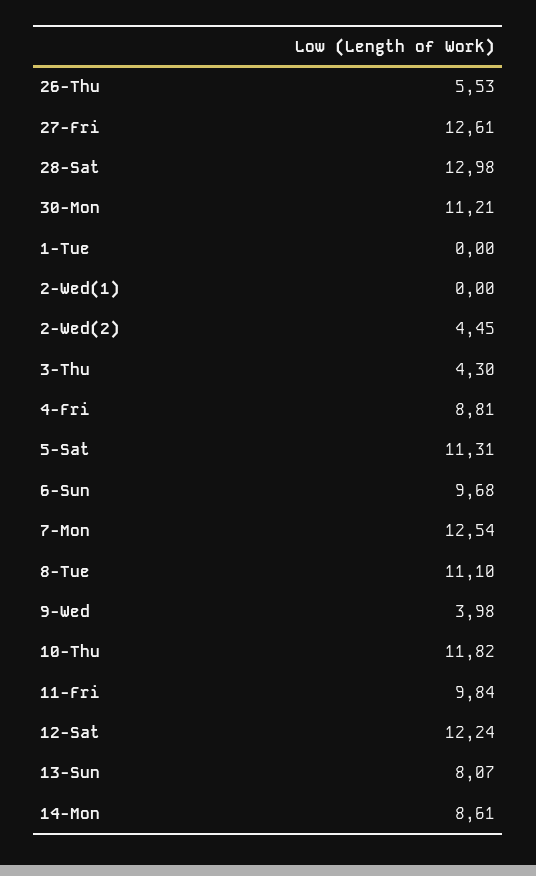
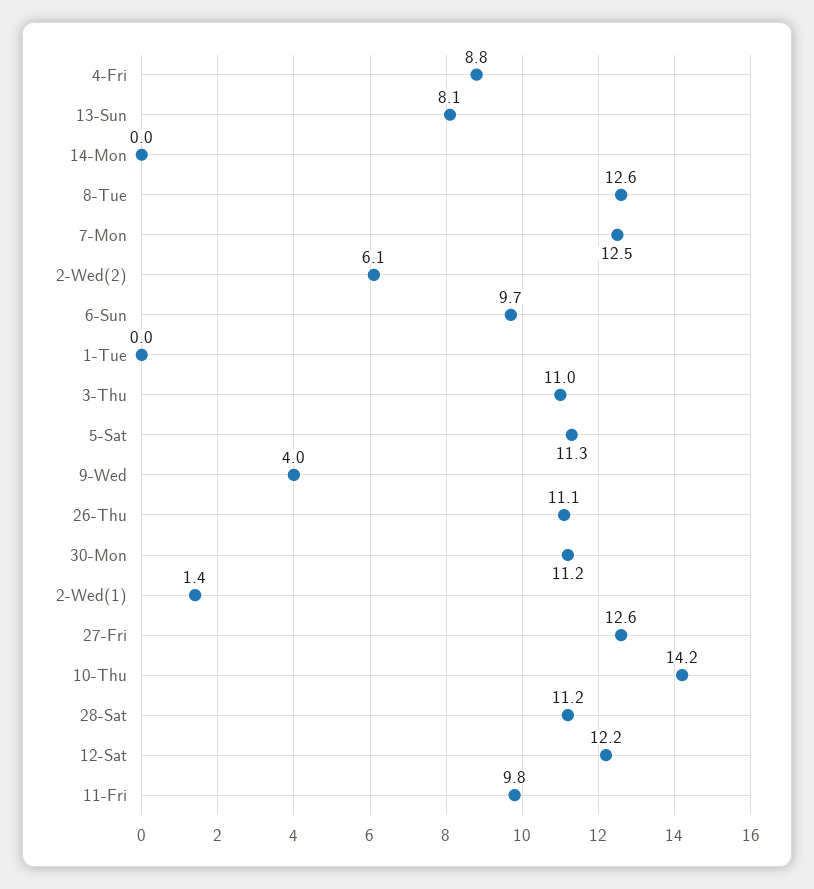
26-Thu: 5.53 -> 11.1
28-Sat: 12.98 -> 11.2
2-Wed(1): 0 -> 1.4
2-Wed(2): 4.45 -> 6.1
3-Thu: 4.3 -> 11
8-Tue: 11.1 -> 12.6
10-Thu: 11.82 -> 14.2
14-Mon: 8.61 -> 0

